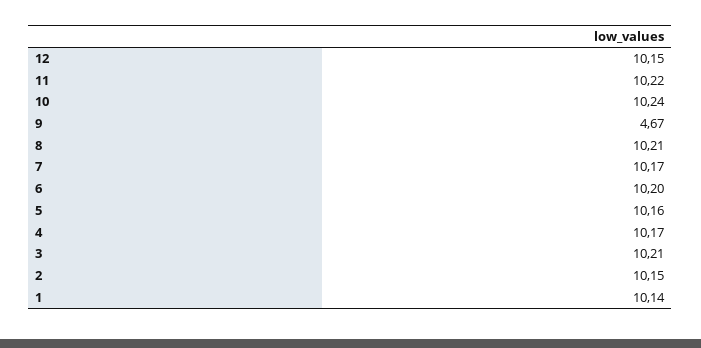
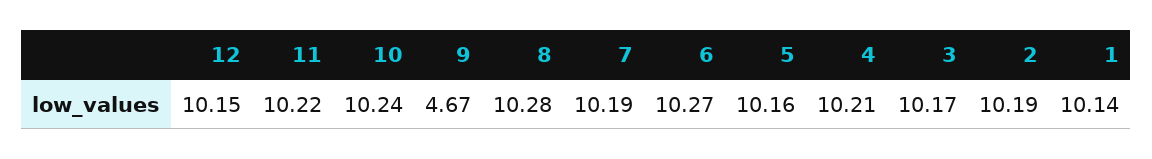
8: 10.21 -> 10.28
7: 10.17 -> 10.19
6: 10.2 -> 10.27
4: 10.17 -> 10.21
3: 10.21 -> 10.17
2: 10.15 -> 10.19

